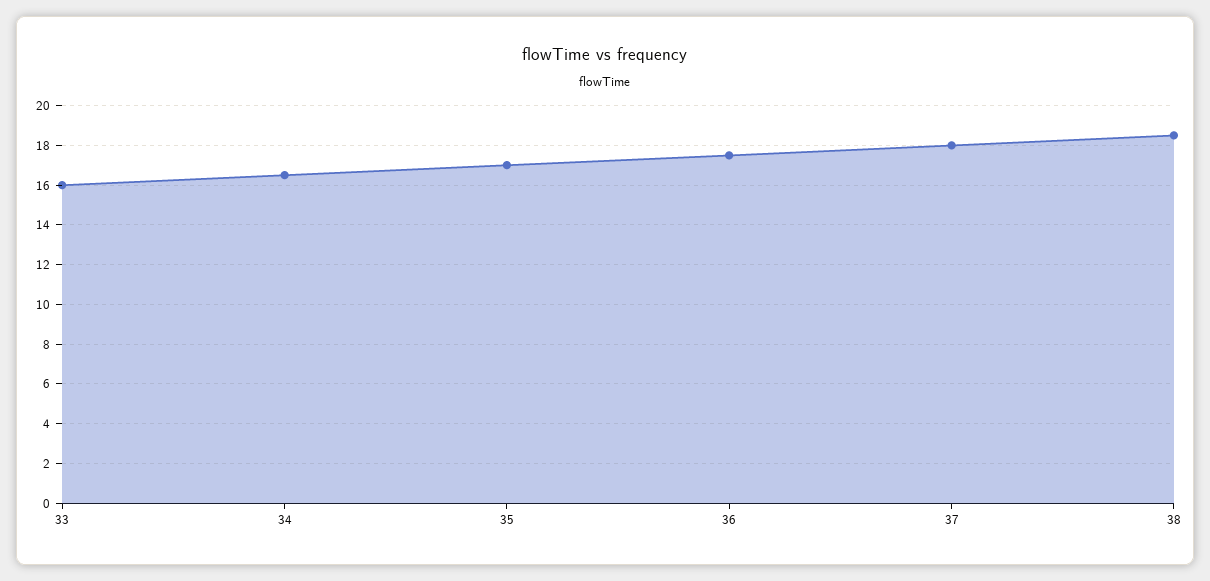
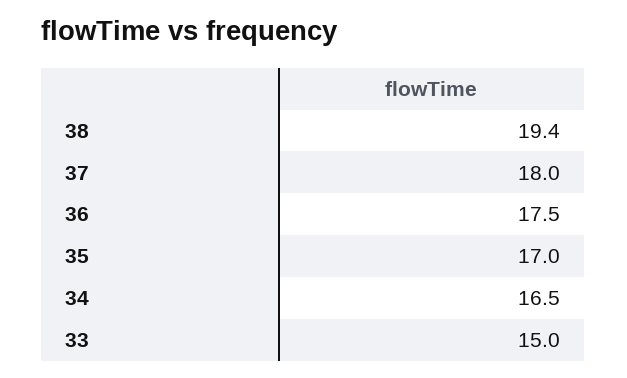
33: 16 -> 15
38: 18.5 -> 19.4

